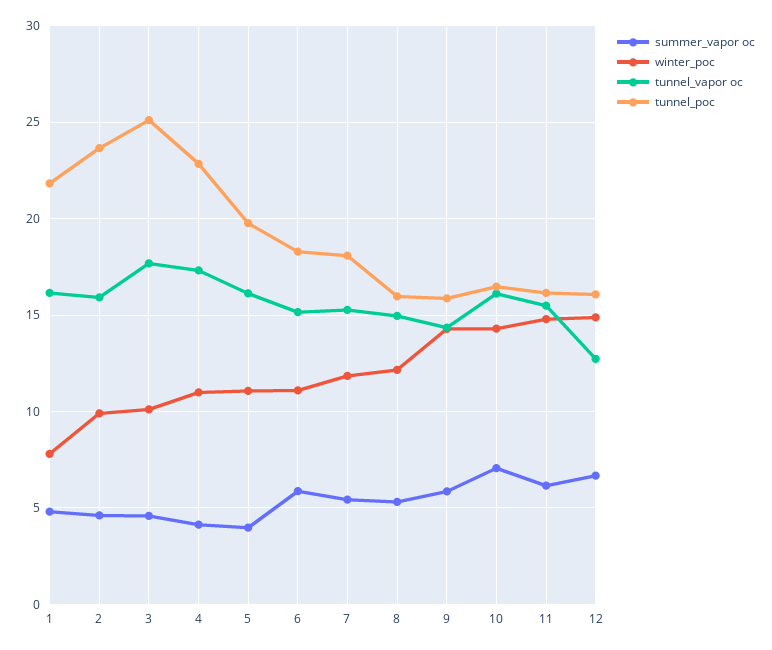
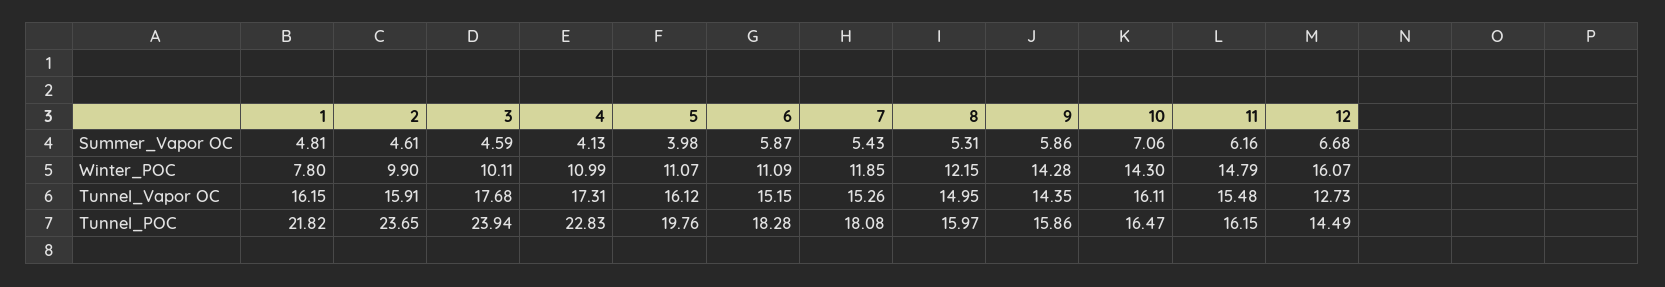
tunnel_poc, 3: 25 -> 23.94
winter_poc, 12: 15 -> 16.07
tunnel_poc, 12: 16 -> 14.49

